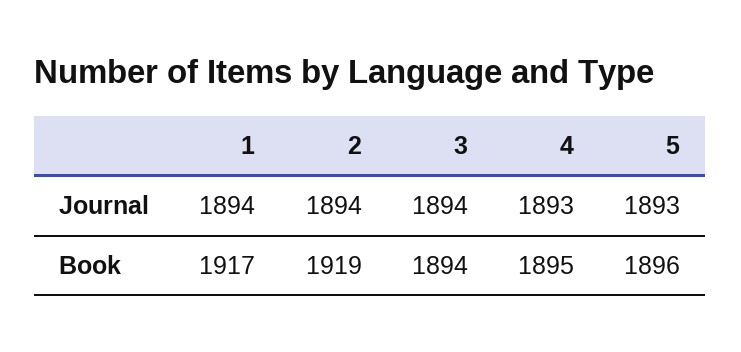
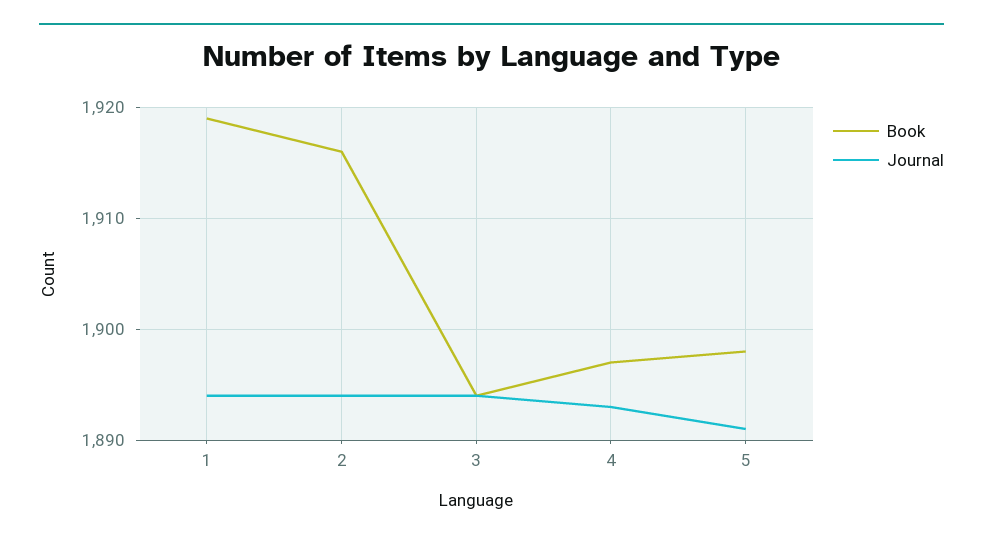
Journal, 5: 1893 -> 1891
Book, 1: 1917 -> 1919
Book, 2: 1919 -> 1916
Book, 4: 1895 -> 1897
Book, 5: 1896 -> 1898

